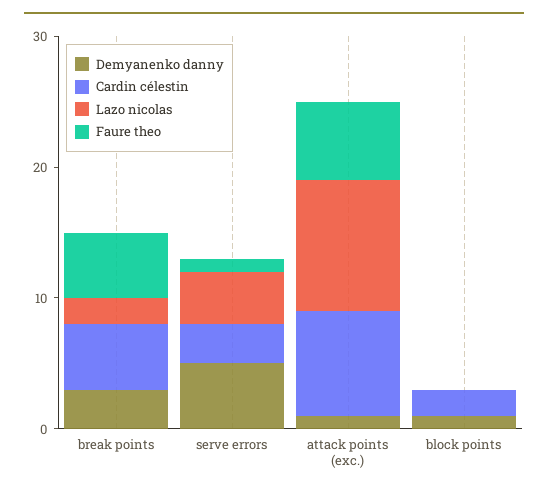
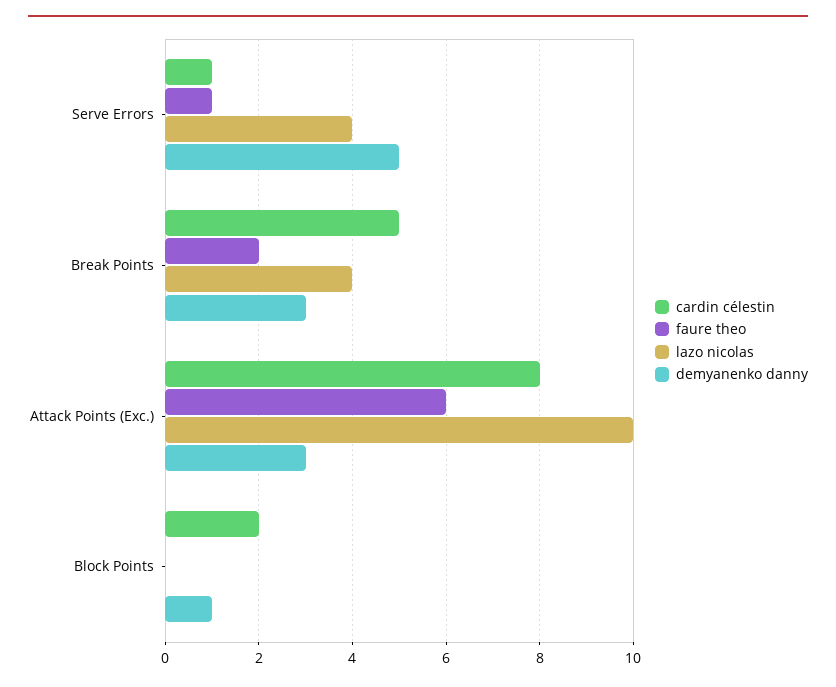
Lazo nicolas, break points: 2 -> 4
Faure theo, break points: 5 -> 2
Cardin célestin, serve errors: 3 -> 1
Demyanenko danny, attack points (exc.): 1 -> 3

